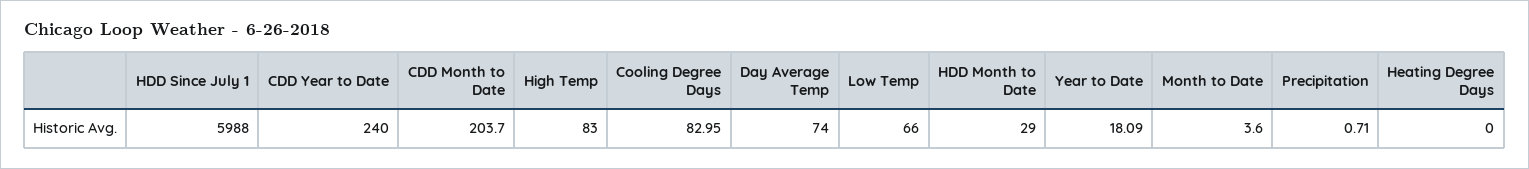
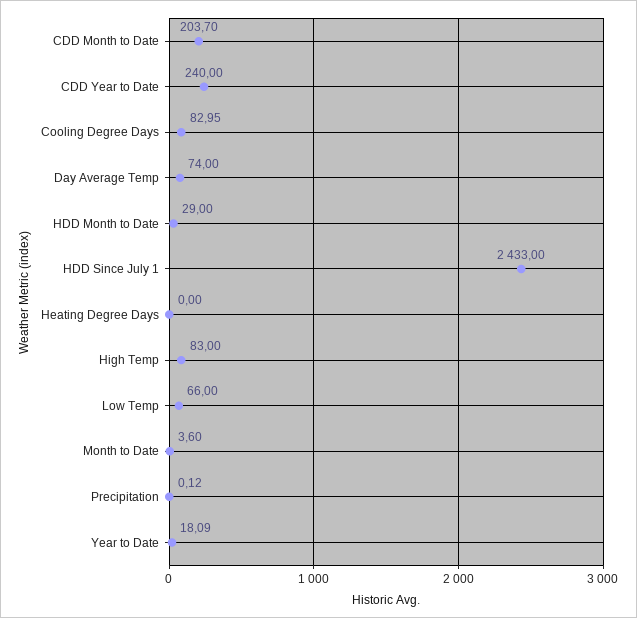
HDD Since July 1: 5988 -> 2433
Precipitation: 0.71 -> 0.12

